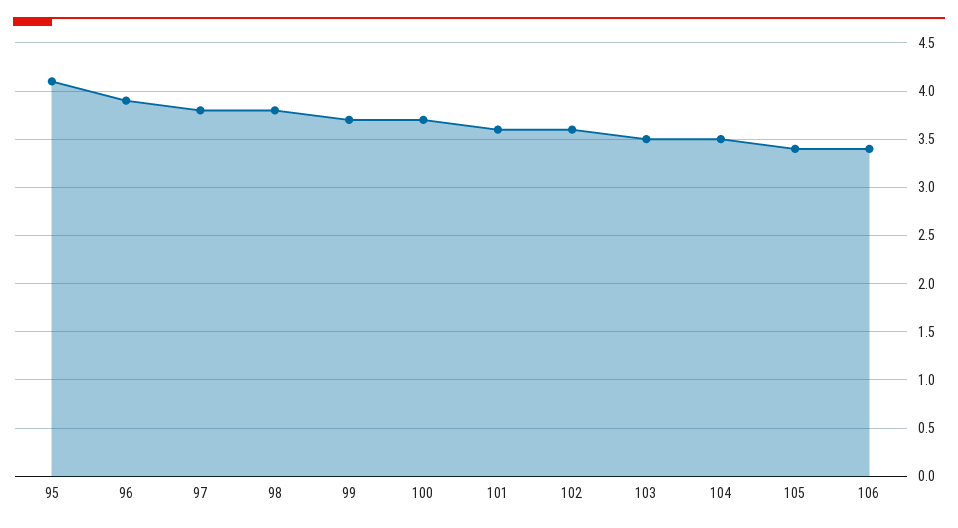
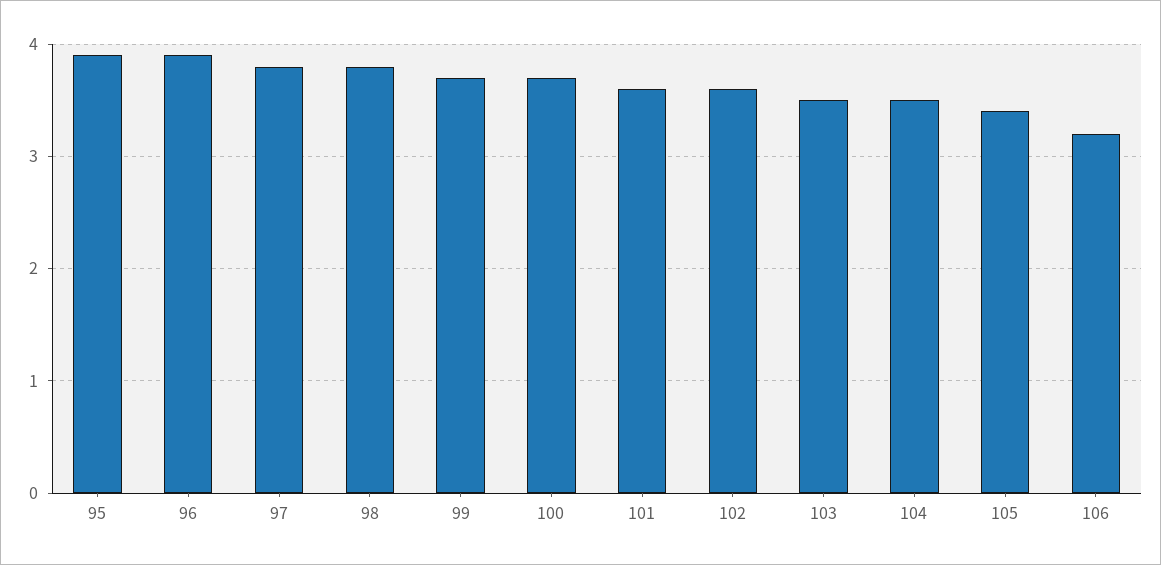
95: 4.1 -> 3.9
106: 3.4 -> 3.2

